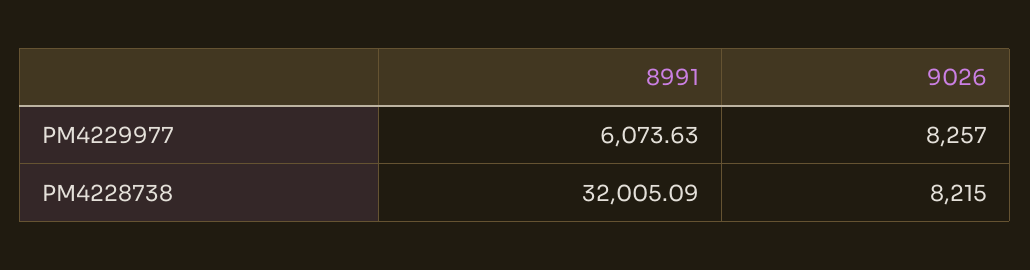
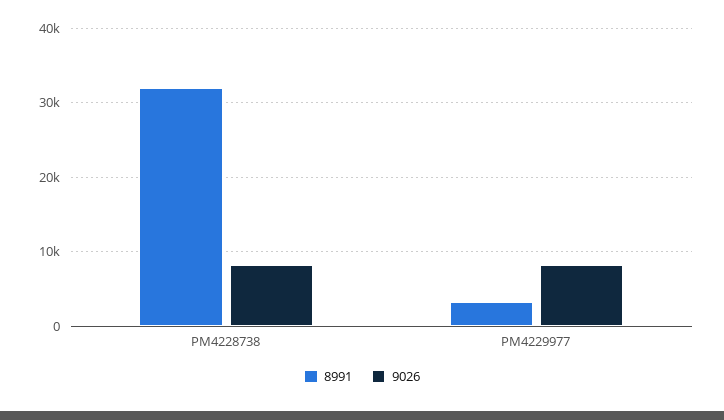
8991, PM4229977: 6073.63 -> 3000

